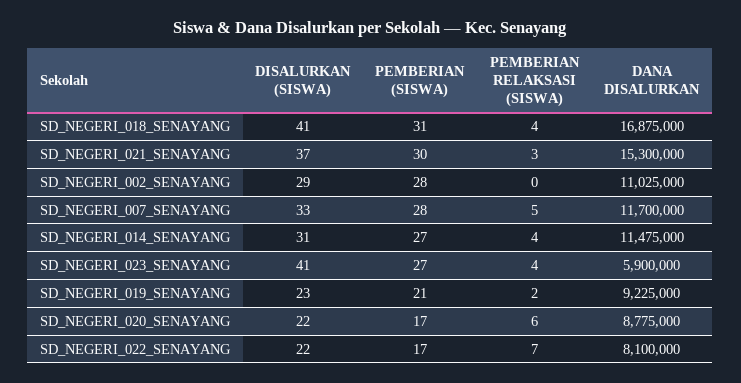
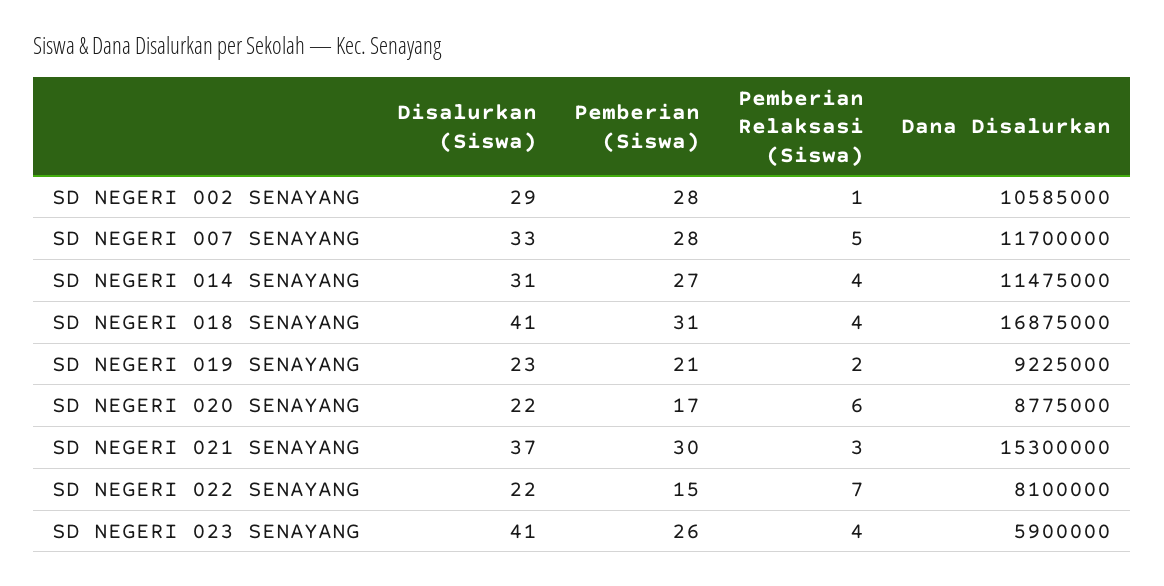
PEMBERIAN RELAKSASI (SISWA), SD_NEGERI_002_SENAYANG: 0 -> 1
DANA DISALURKAN, SD_NEGERI_002_SENAYANG: 11025000 -> 10585000
PEMBERIAN (SISWA), SD_NEGERI_023_SENAYANG: 27 -> 26
PEMBERIAN (SISWA), SD_NEGERI_022_SENAYANG: 17 -> 15

